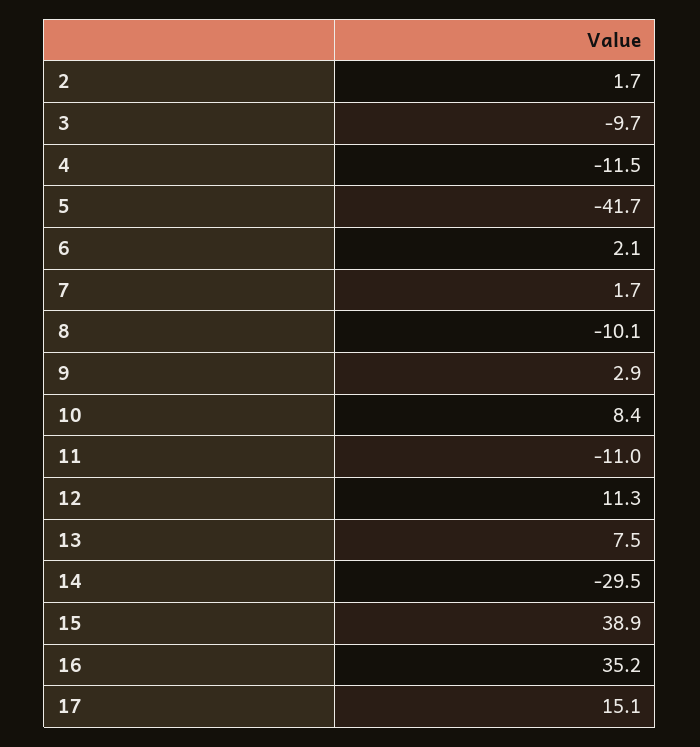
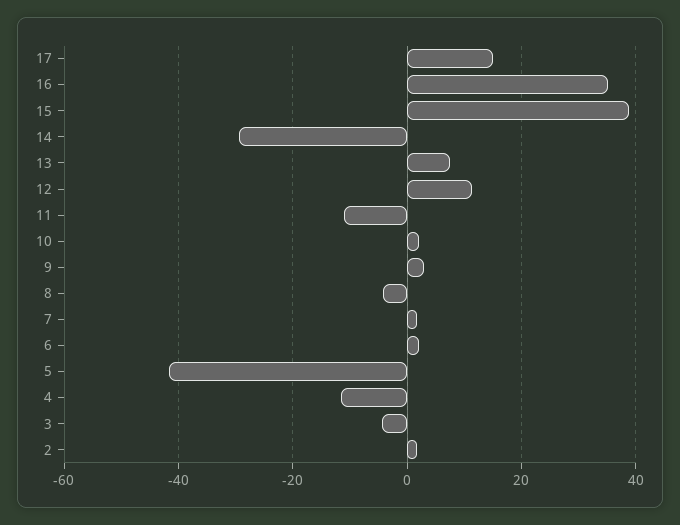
3: -9.7 -> -4
8: -10.1 -> -4
10: 8.4 -> 2

